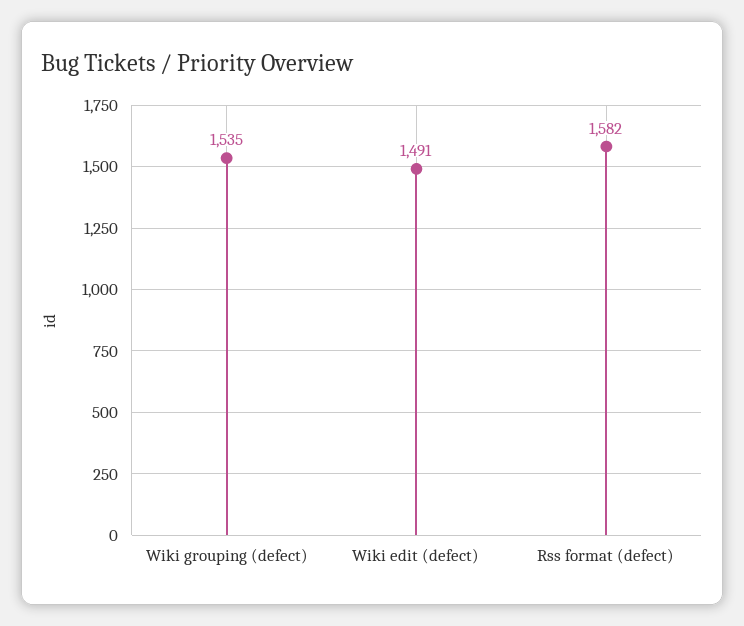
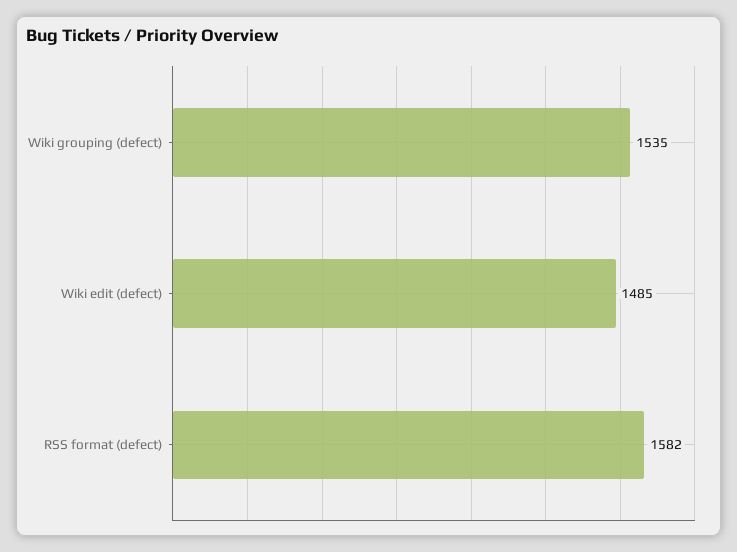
Wiki edit (defect): 1491 -> 1485

